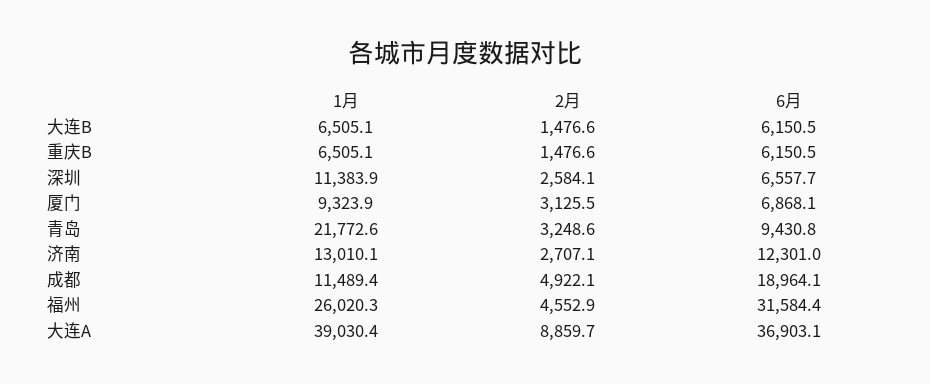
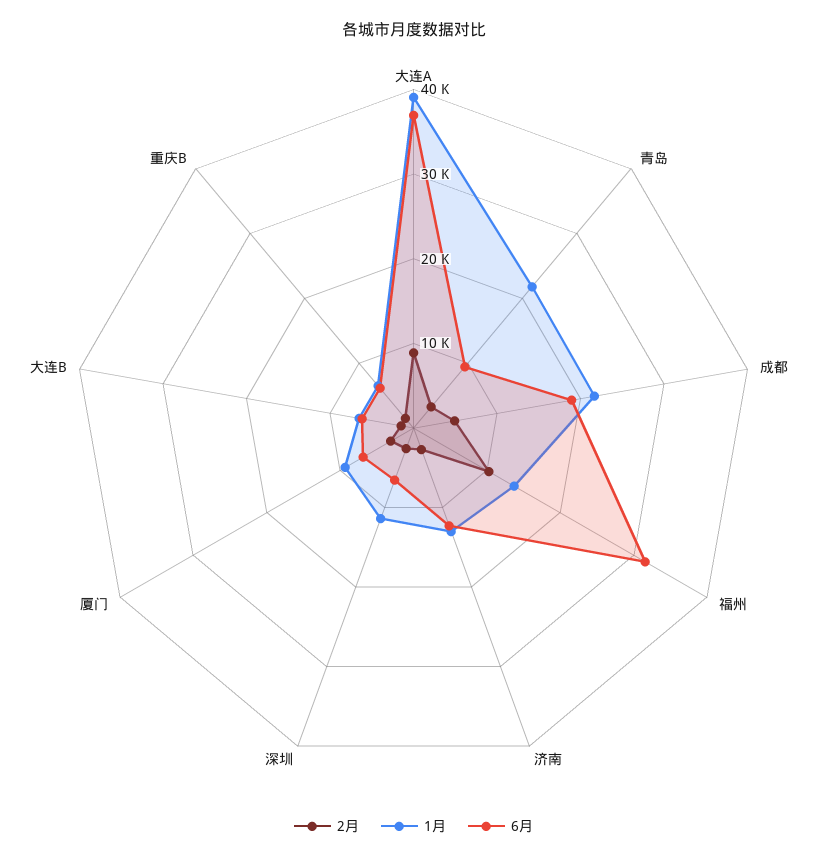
1月, 成都: 11489.4 -> 22000
1月, 福州: 26020.3 -> 14000
2月, 福州: 4552.9 -> 10000

